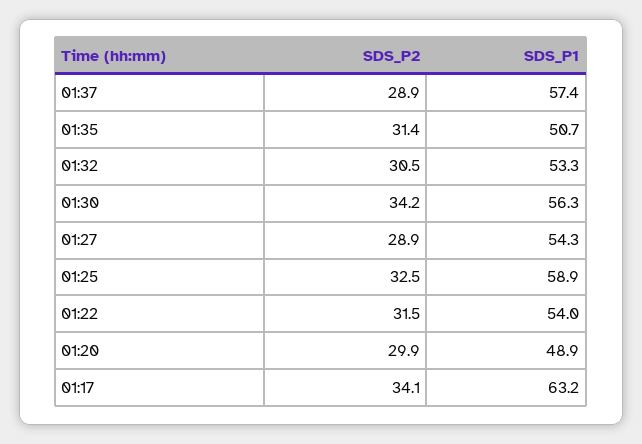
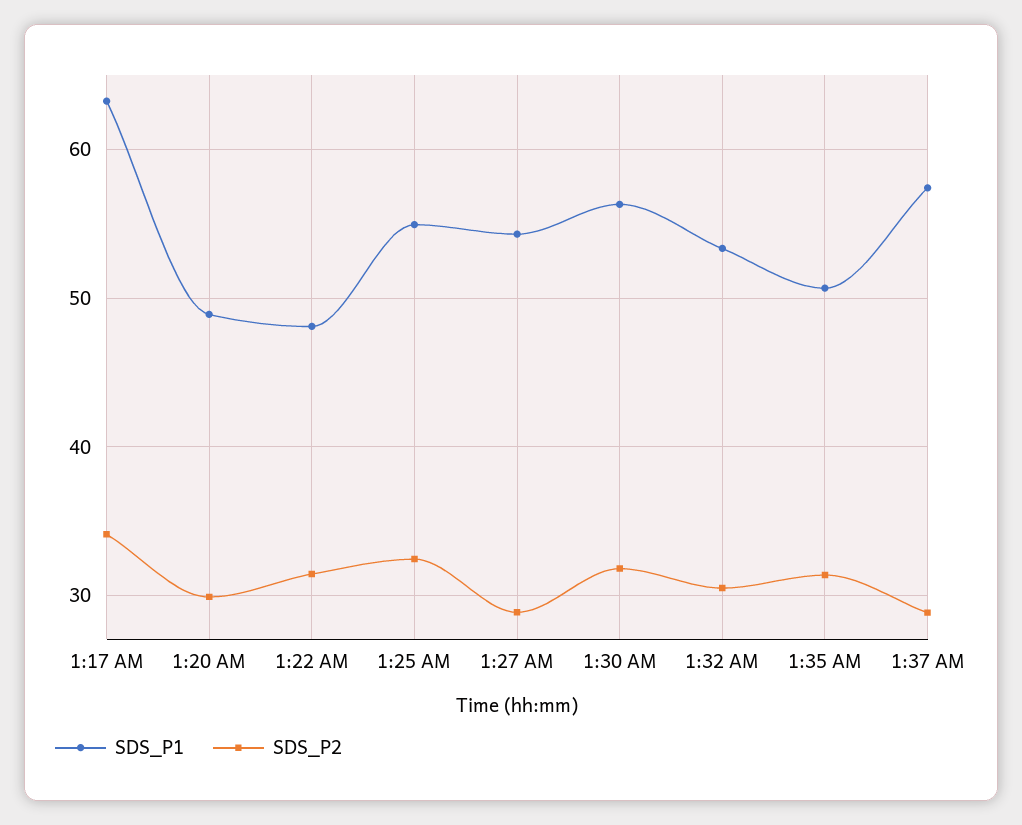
SDS_P2, 01:30: 34.2 -> 32
SDS_P1, 01:25: 58.9 -> 55
SDS_P1, 01:22: 54 -> 48

